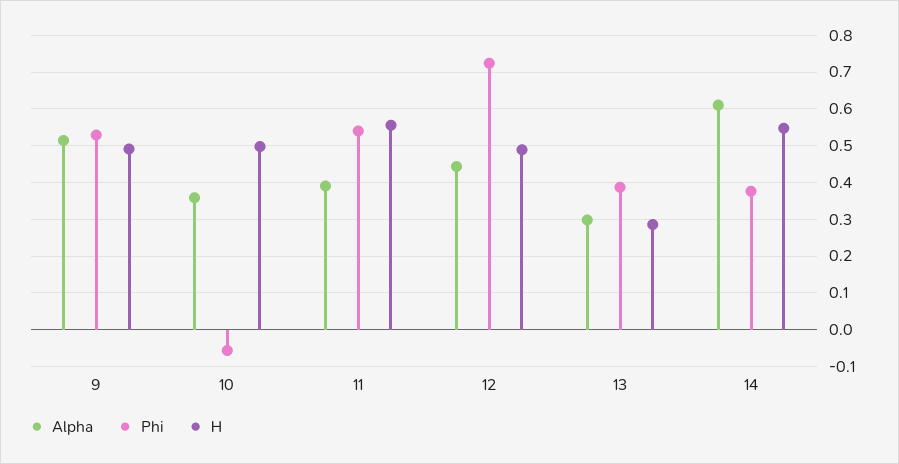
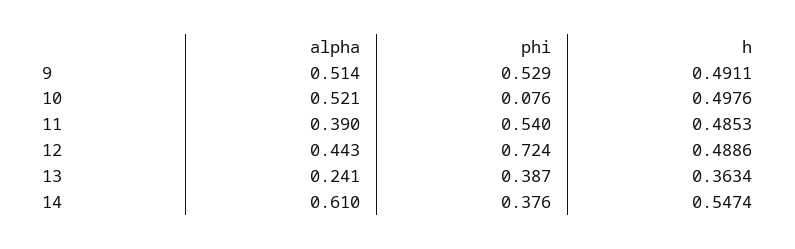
Alpha, 10: 0.36 -> 0.521
Phi, 10: -0.06 -> 0.076
H, 11: 0.56 -> 0.4853
Alpha, 13: 0.3 -> 0.241
H, 13: 0.28 -> 0.3634

